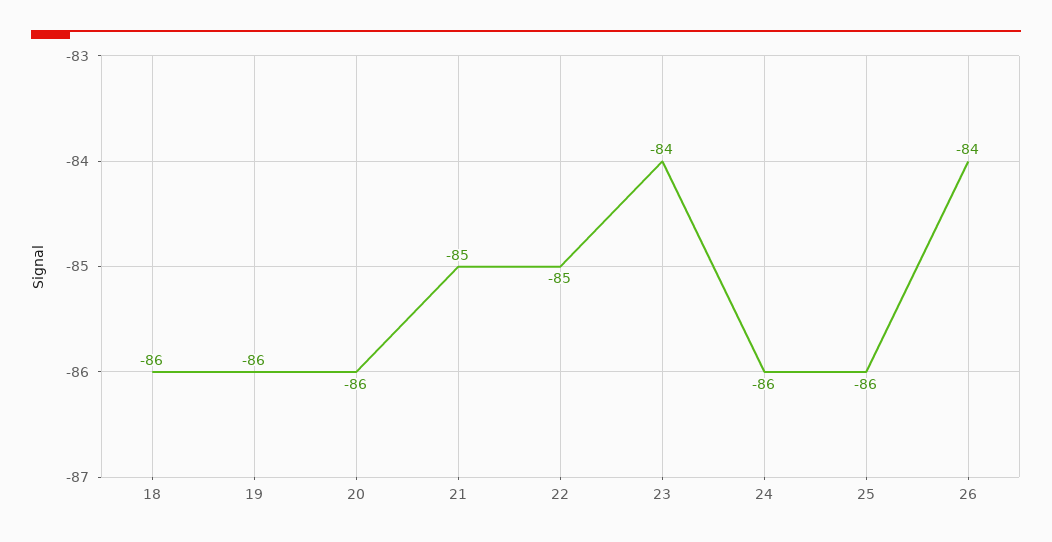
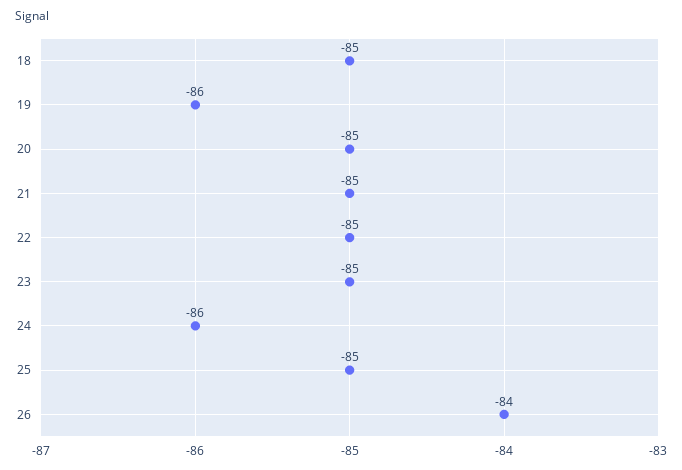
18: -86 -> -85
20: -86 -> -85
23: -84 -> -85
25: -86 -> -85

